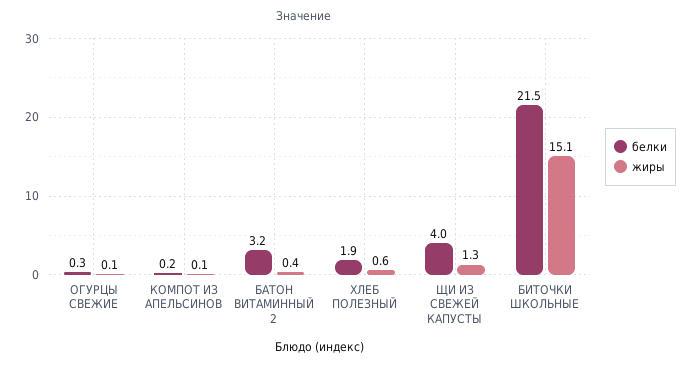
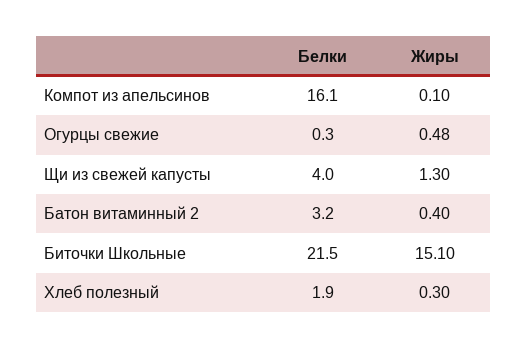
жиры, ОГУРЦЫ СВЕЖИЕ: 0.1 -> 0.48
белки, КОМПОТ ИЗ АПЕЛЬСИНОВ: 0.2 -> 16.1
жиры, ХЛЕБ ПОЛЕЗНЫЙ: 0.6 -> 0.3

